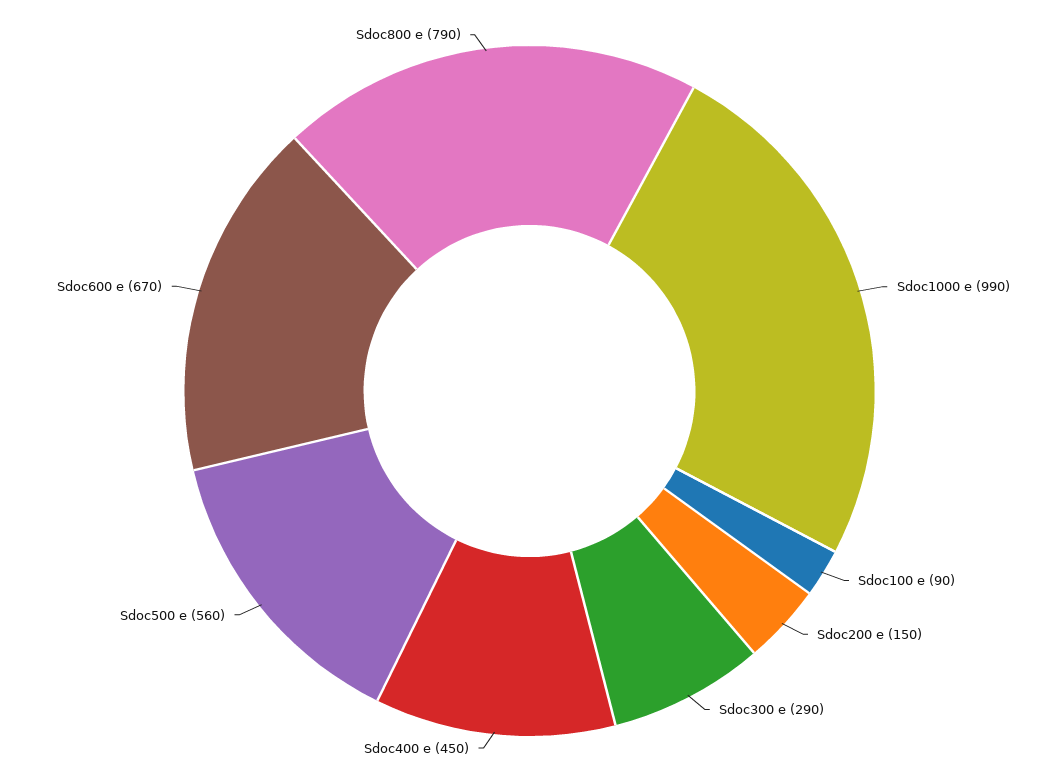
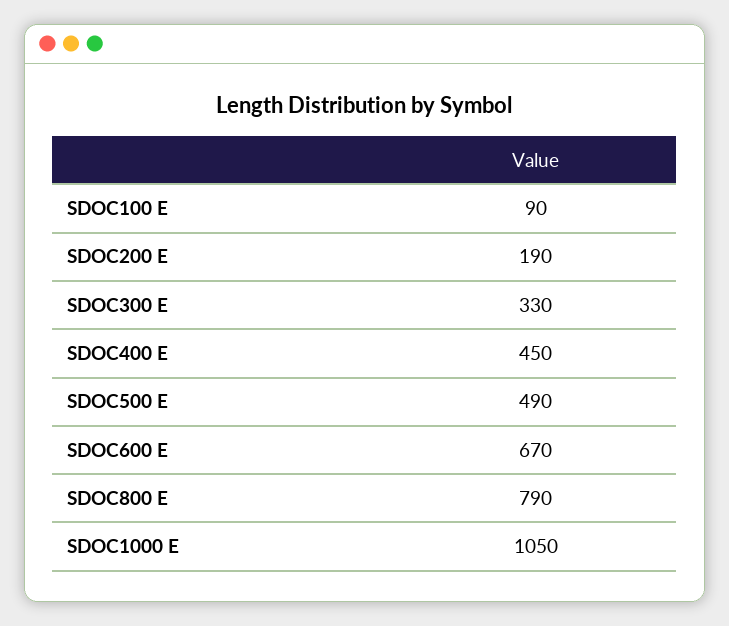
Sdoc1000 e: 990 -> 1050
Sdoc200 e: 150 -> 190
Sdoc300 e: 290 -> 330
Sdoc500 e: 560 -> 490

